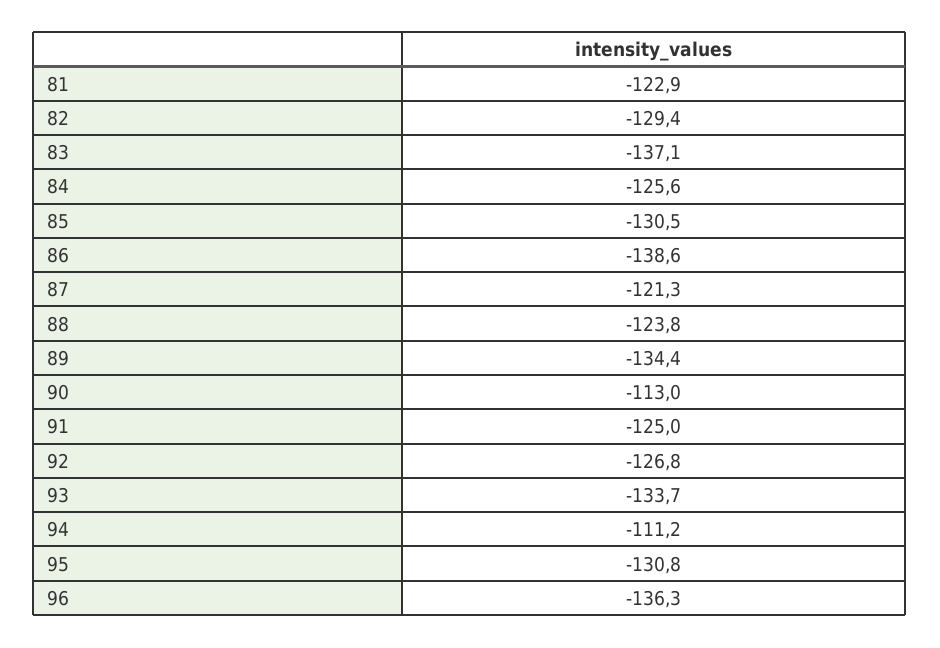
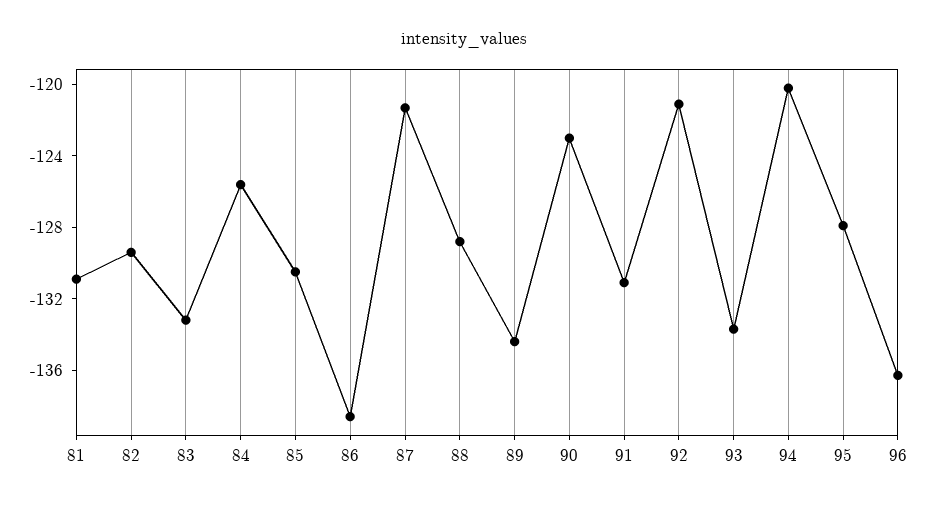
81: -122.9 -> -131
83: -137.1 -> -133
88: -123.8 -> -129
90: -113 -> -123
91: -125 -> -131
92: -126.8 -> -121
94: -111.2 -> -120
95: -130.8 -> -128

